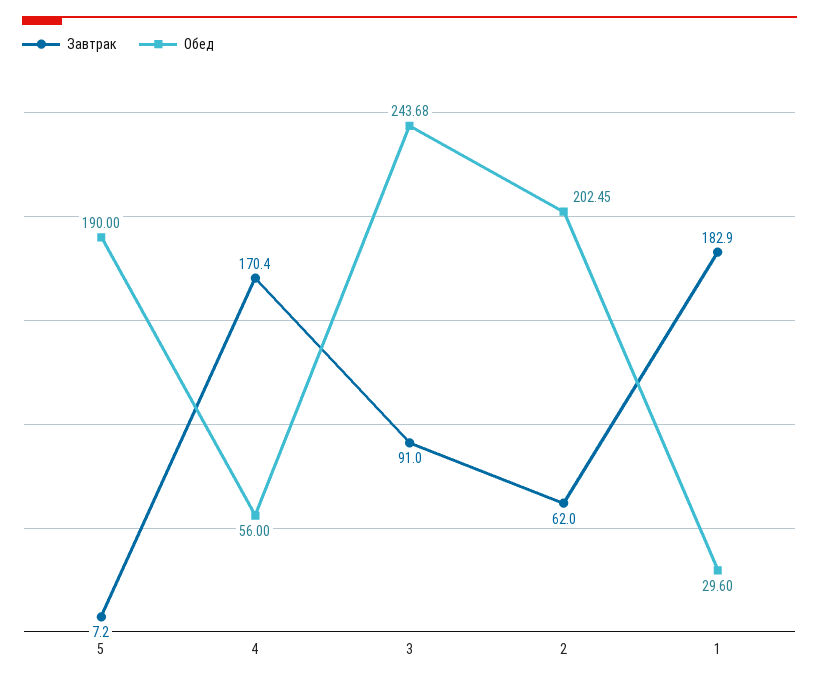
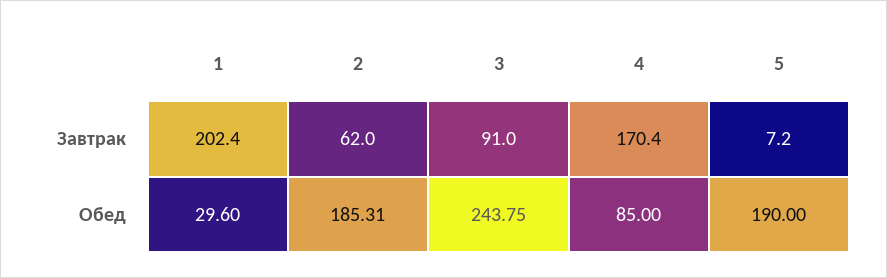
Обед, 4: 56 -> 85
Обед, 3: 243.68 -> 243.75
Обед, 2: 202.45 -> 185.31
Завтрак, 1: 182.9 -> 202.4

